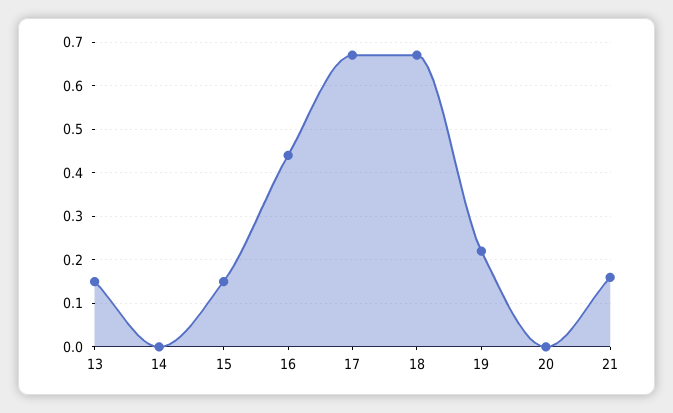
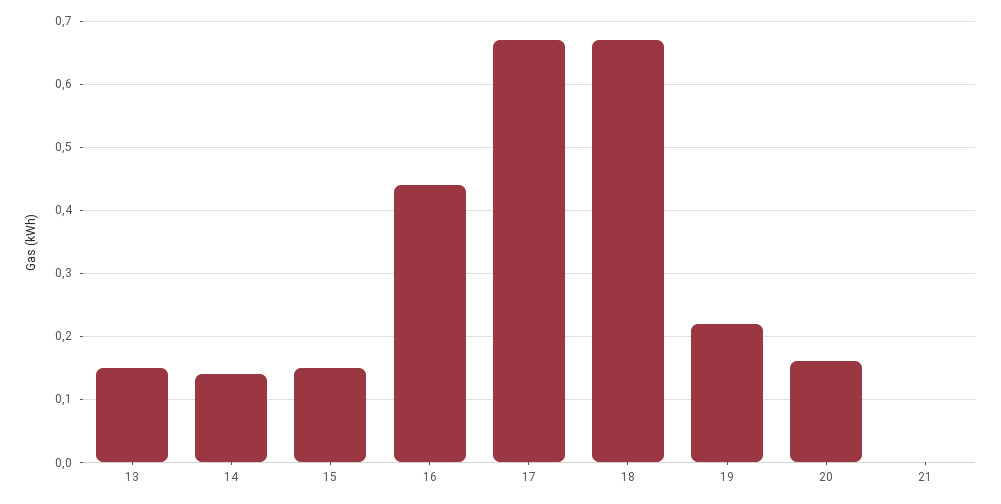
14: 0 -> 0.14
20: 0 -> 0.16
21: 0.15 -> 0

